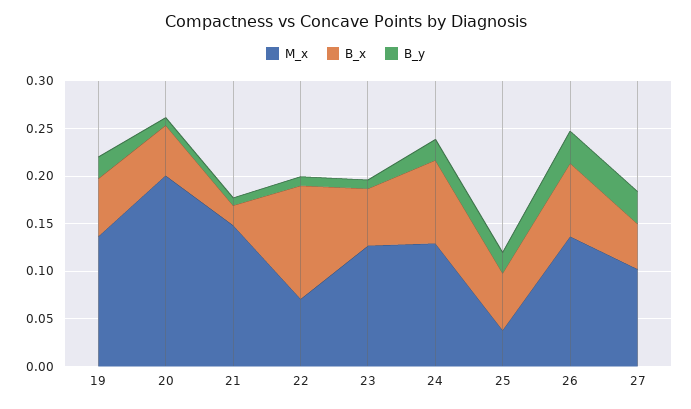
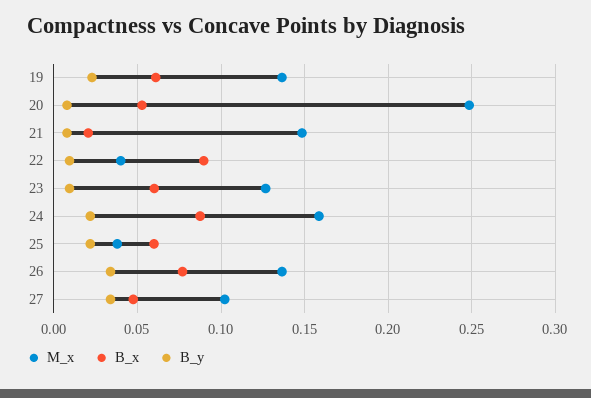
M_x, 20: 0.2 -> 0.25
M_x, 22: 0.07 -> 0.04
B_x, 22: 0.12 -> 0.09
M_x, 24: 0.13 -> 0.16

